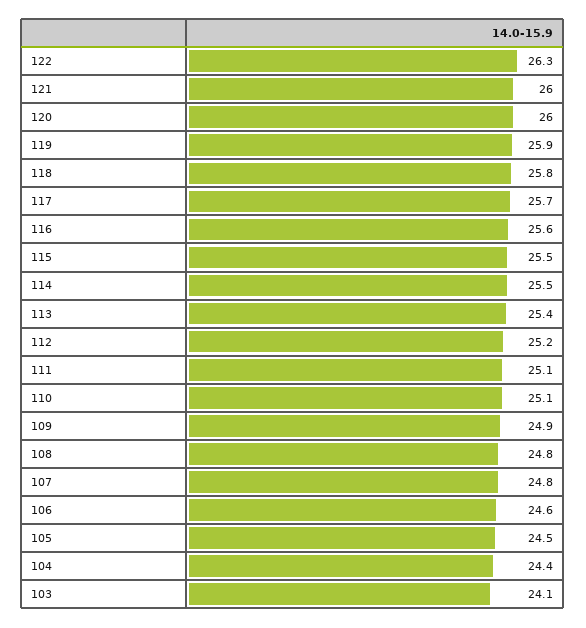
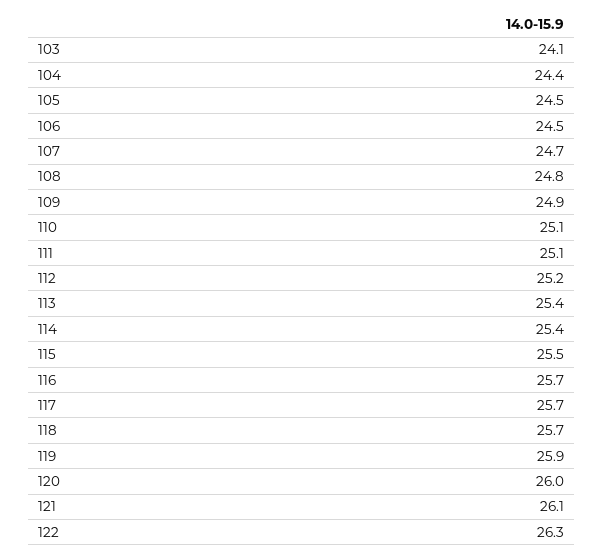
121: 26 -> 26.1
118: 25.8 -> 25.7
116: 25.6 -> 25.7
114: 25.5 -> 25.4
107: 24.8 -> 24.7
106: 24.6 -> 24.5

